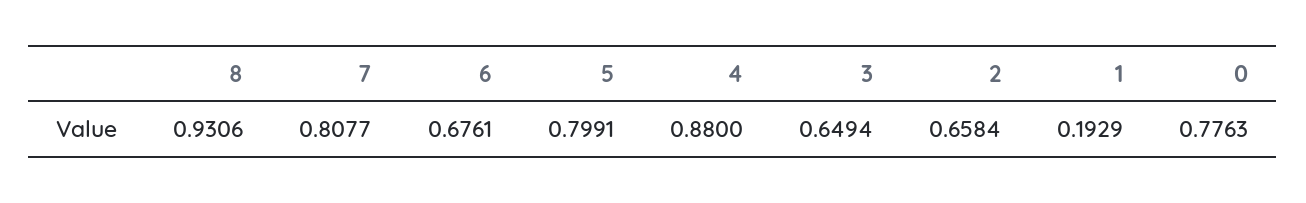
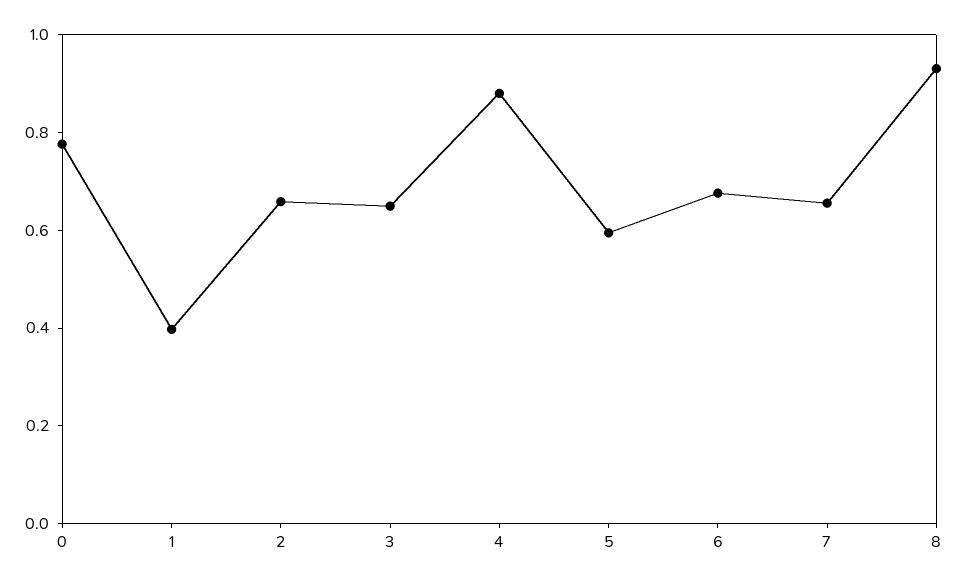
7: 0.8077 -> 0.65
5: 0.7991 -> 0.6
1: 0.1929 -> 0.4

